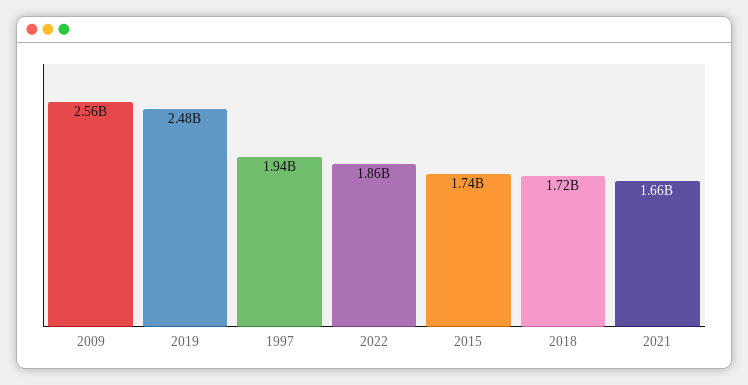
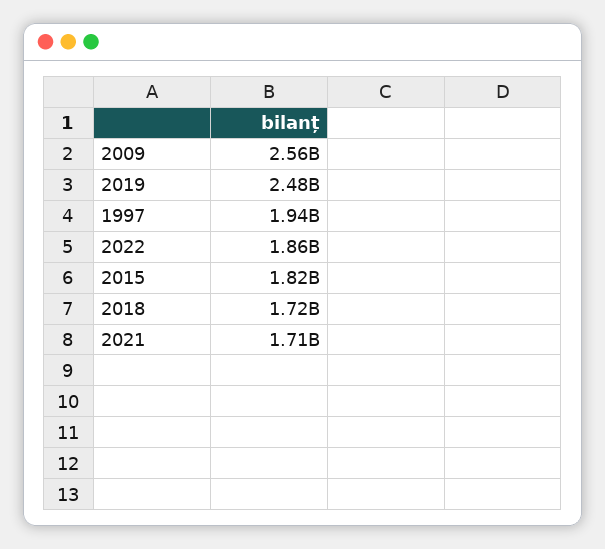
2015: 1740000000 -> 1820000000
2021: 1660000000 -> 1710000000

